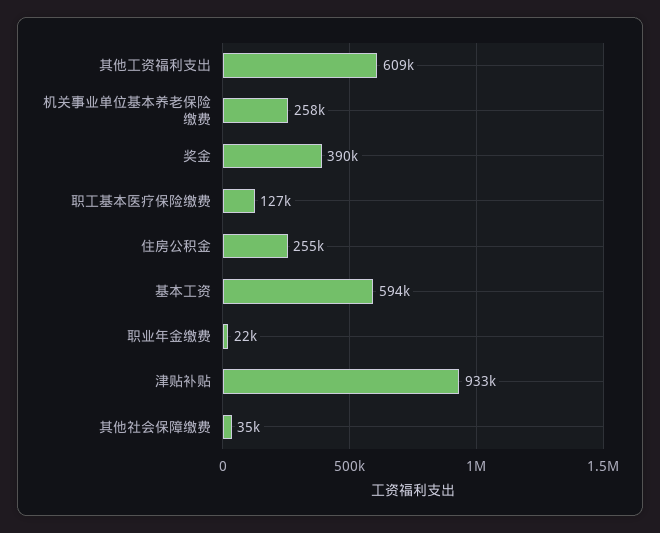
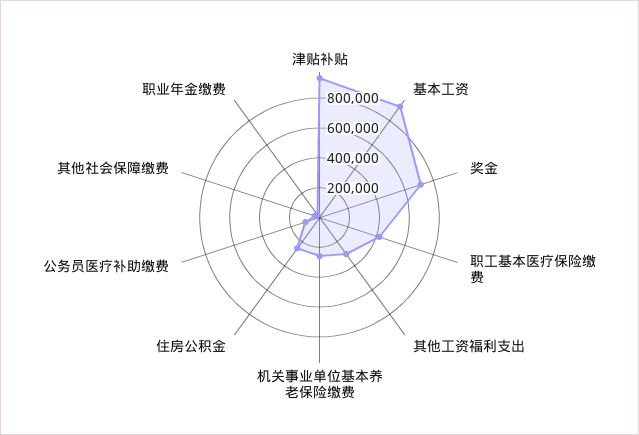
其他工资福利支出: 609000 -> 300000
奖金: 390000 -> 700000
职工基本医疗保险缴费: 127000 -> 400000
基本工资: 594000 -> 900000
公务员医疗补助缴费: none -> 100000

